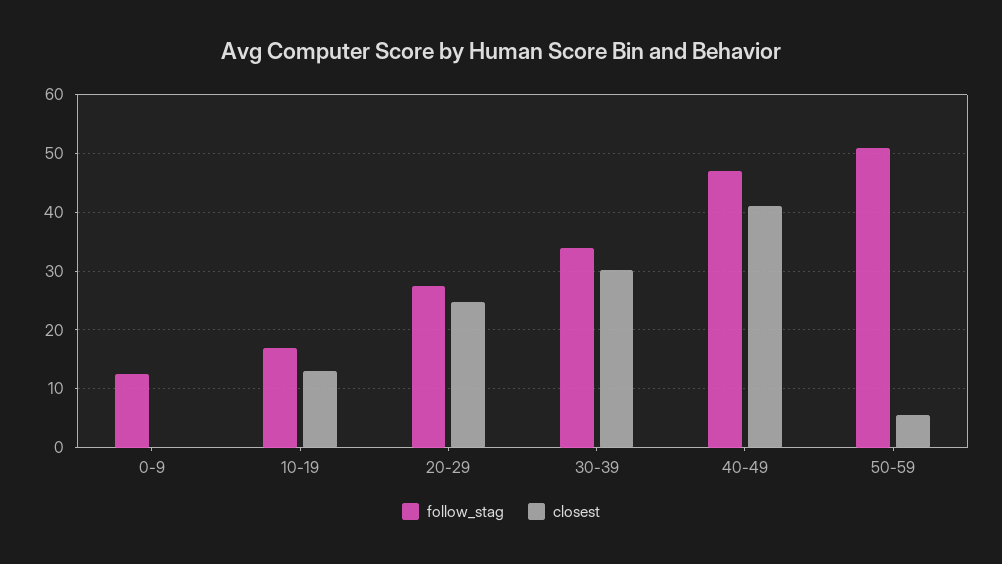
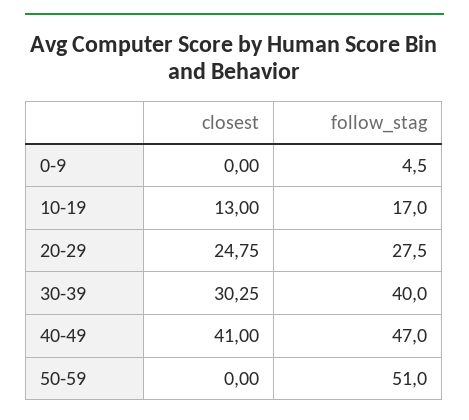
follow_stag, 0-9: 12 -> 4.5
follow_stag, 30-39: 34 -> 40
closest, 50-59: 6 -> 0

